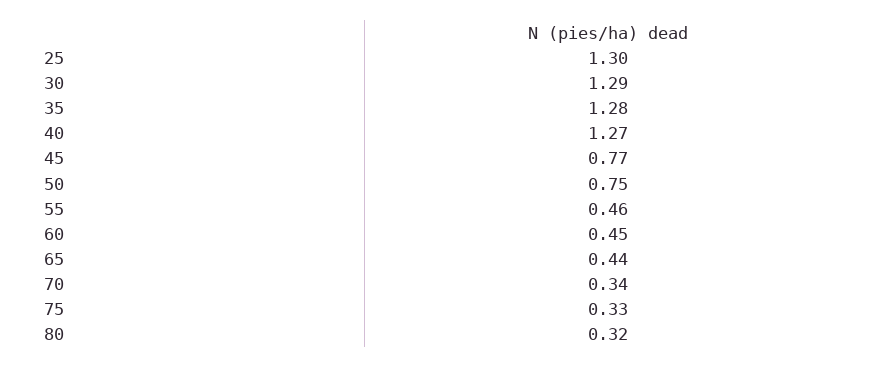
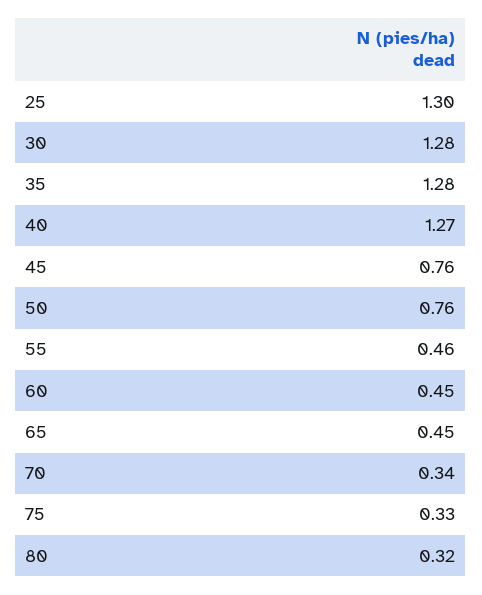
30: 1.29 -> 1.28
45: 0.77 -> 0.76
50: 0.75 -> 0.76
65: 0.44 -> 0.45

